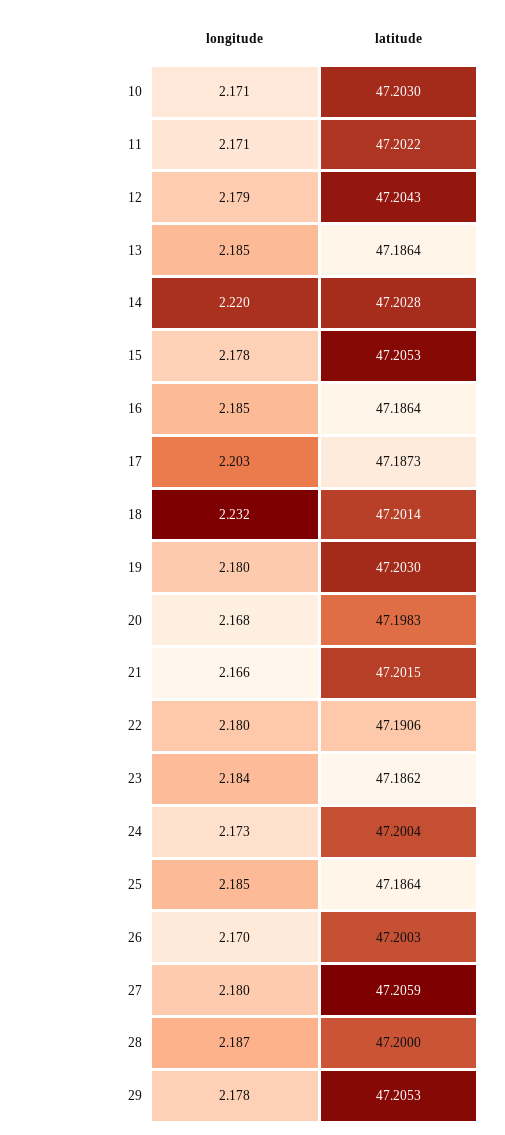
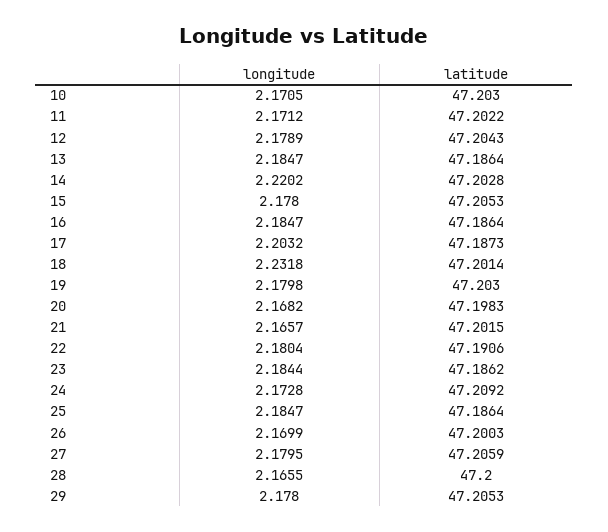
latitude, 24: 47.2004 -> 47.2092
longitude, 28: 2.187 -> 2.1655

